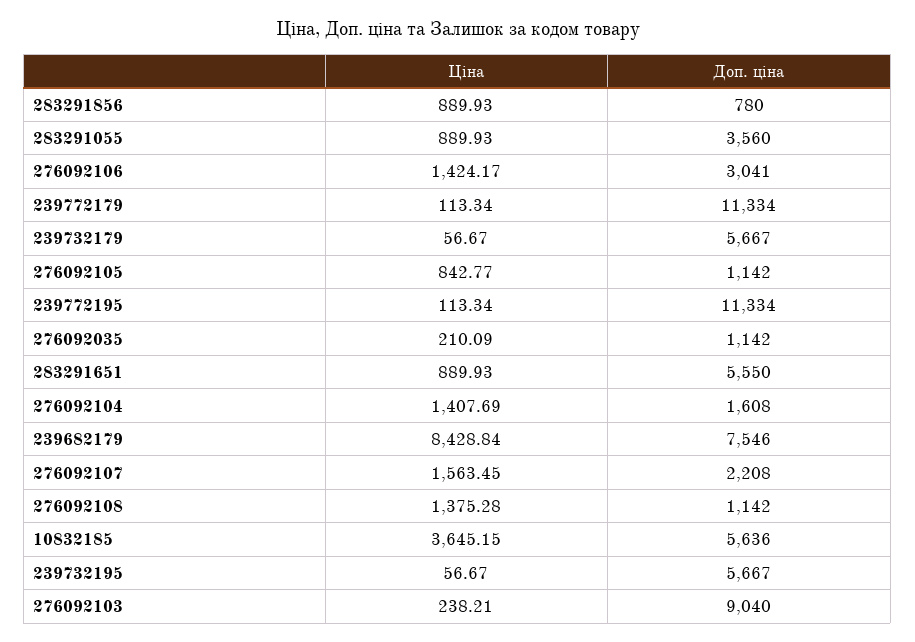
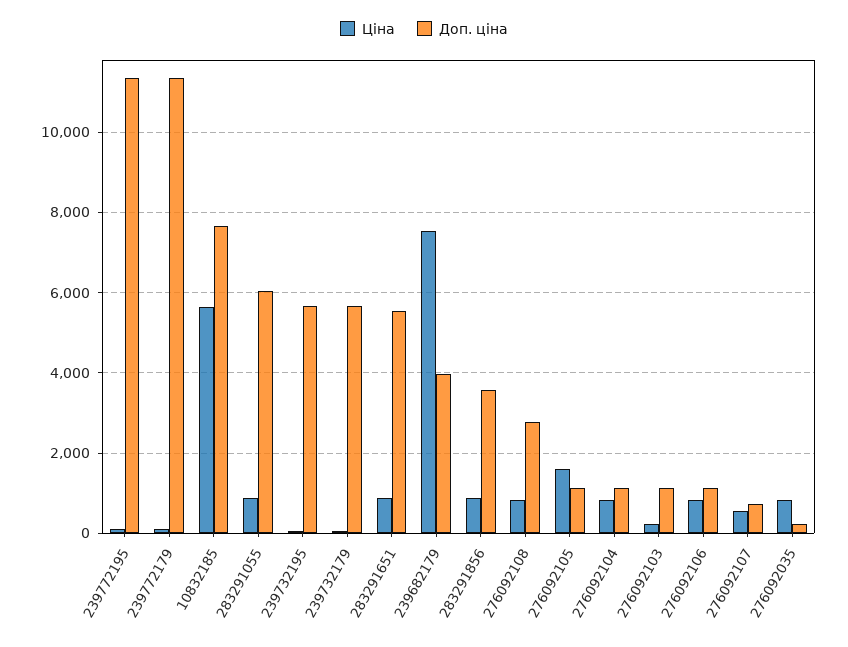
Доп. ціна, 283291856: 780 -> 3600
Доп. ціна, 283291055: 3560 -> 6000
Ціна, 276092106: 1424.17 -> 800
Доп. ціна, 276092106: 3041 -> 1200
Ціна, 276092105: 842.77 -> 1600
Ціна, 276092035: 210.09 -> 800
Доп. ціна, 276092035: 1142 -> 200
Ціна, 276092104: 1407.69 -> 800
Доп. ціна, 276092104: 1608 -> 1200
Ціна, 239682179: 8428.84 -> 7600
Доп. ціна, 239682179: 7546 -> 4000
Ціна, 276092107: 1563.45 -> 600
Доп. ціна, 276092107: 2208 -> 800
Ціна, 276092108: 1375.28 -> 800
Доп. ціна, 276092108: 1142 -> 2800
Ціна, 10832185: 3645.15 -> 5600
Доп. ціна, 10832185: 5636 -> 7600
Доп. ціна, 276092103: 9040 -> 1200

